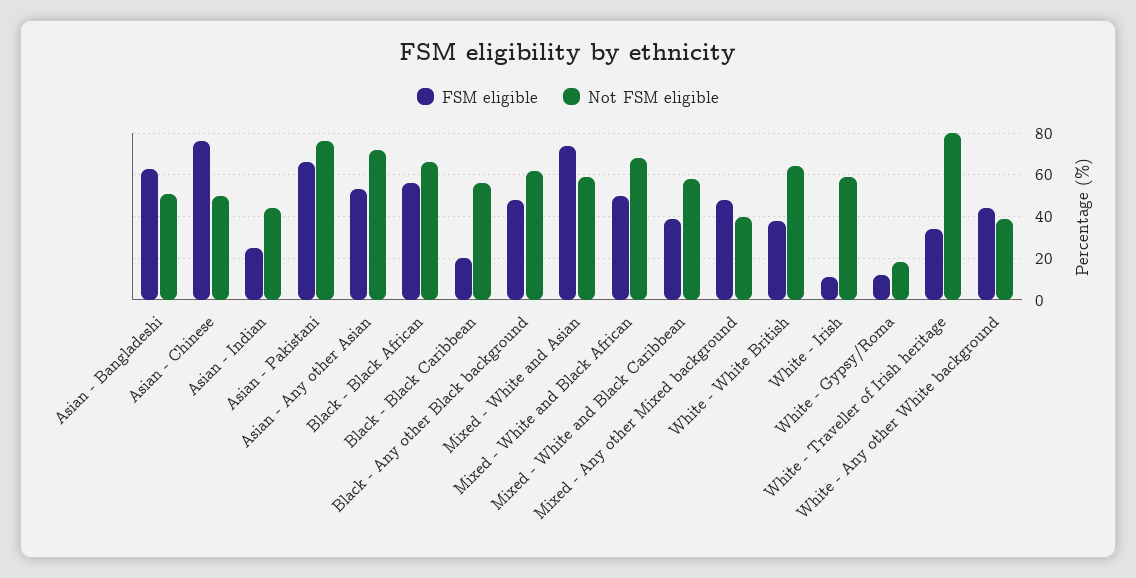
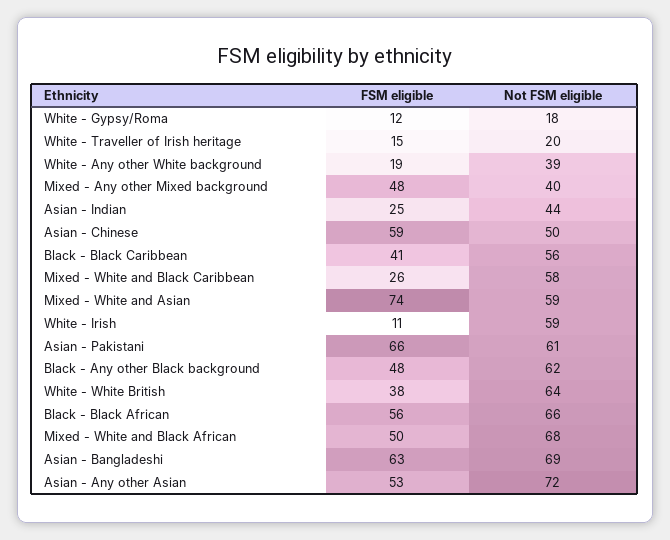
Not FSM eligible, Asian - Bangladeshi: 50 -> 69
FSM eligible, Asian - Chinese: 75 -> 59
Not FSM eligible, Asian - Pakistani: 75 -> 61
FSM eligible, Black - Black Caribbean: 20 -> 41
FSM eligible, Mixed - White and Black Caribbean: 40 -> 26
FSM eligible, White - Traveller of Irish heritage: 35 -> 15
Not FSM eligible, White - Traveller of Irish heritage: 80 -> 20
FSM eligible, White - Any other White background: 45 -> 19

